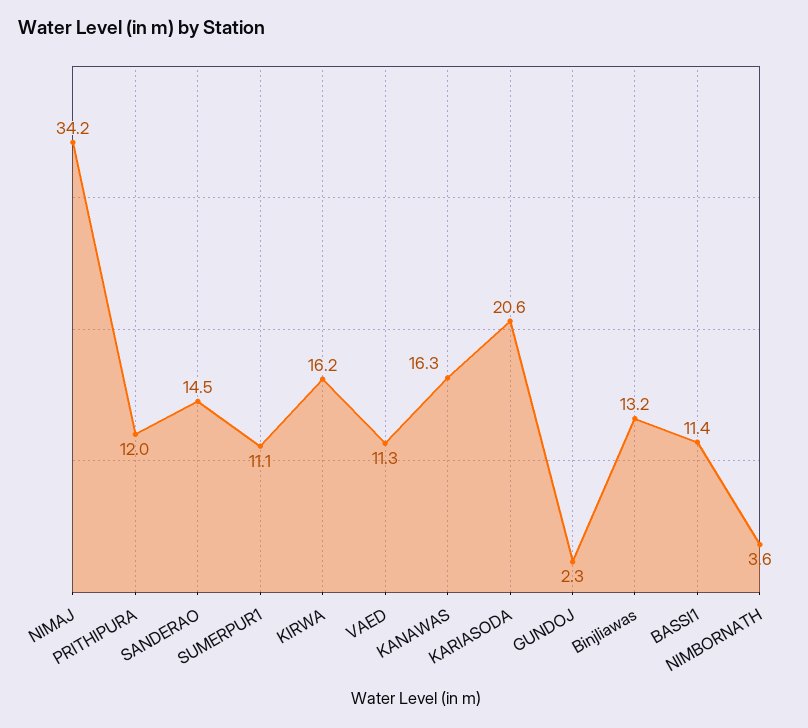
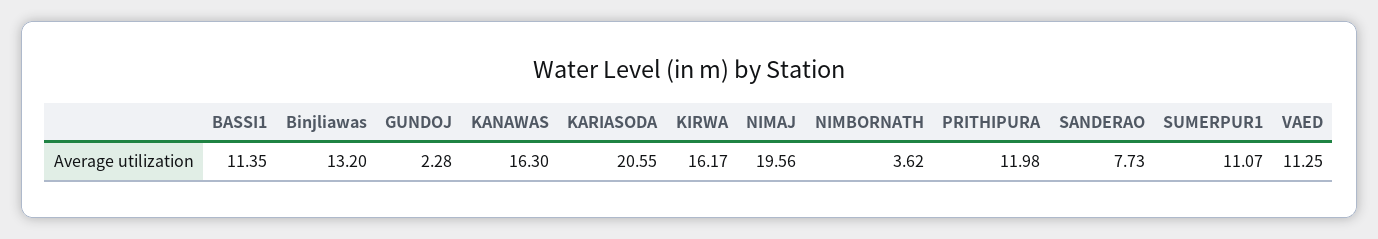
NIMAJ: 34.2 -> 19.56
SANDERAO: 14.5 -> 7.73

